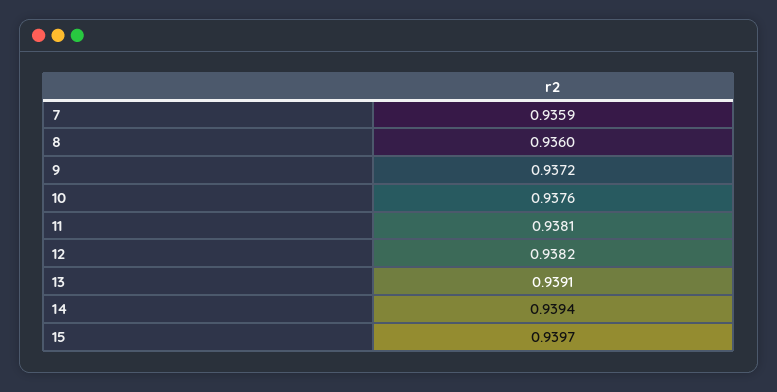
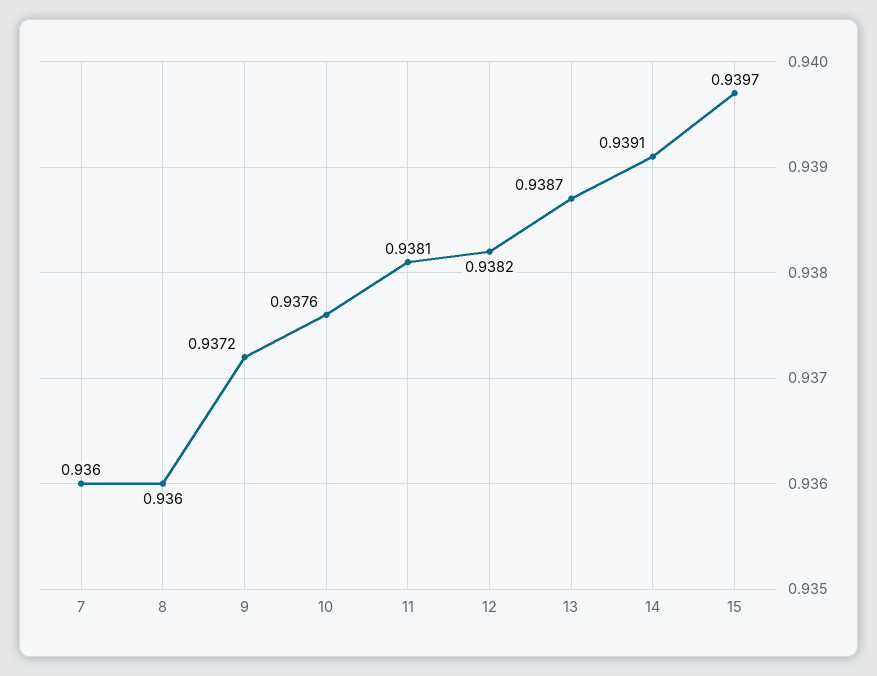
7: 0.9359 -> 0.936
13: 0.9391 -> 0.9387
14: 0.9394 -> 0.9391

